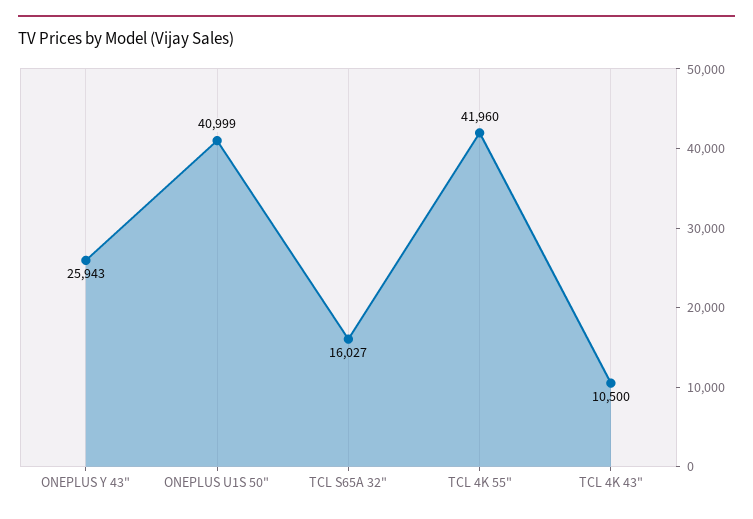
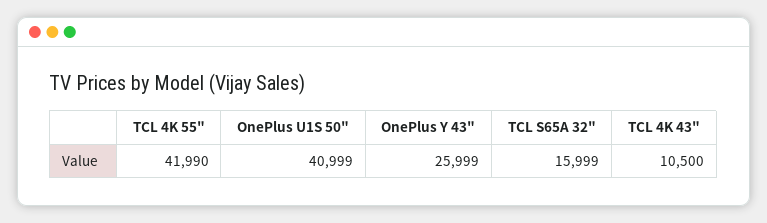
ONEPLUS Y 43": 25943 -> 25999
TCL S65A 32": 16027 -> 15999
TCL 4K 55": 41960 -> 41990

